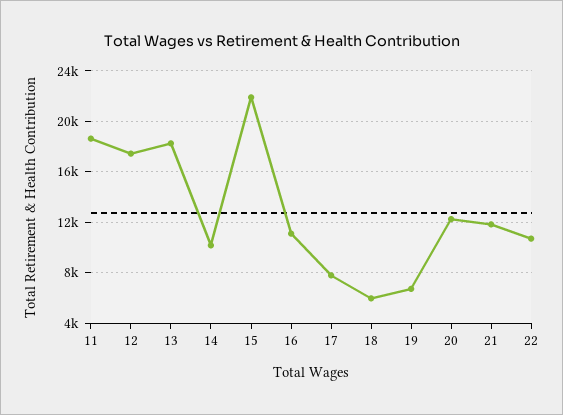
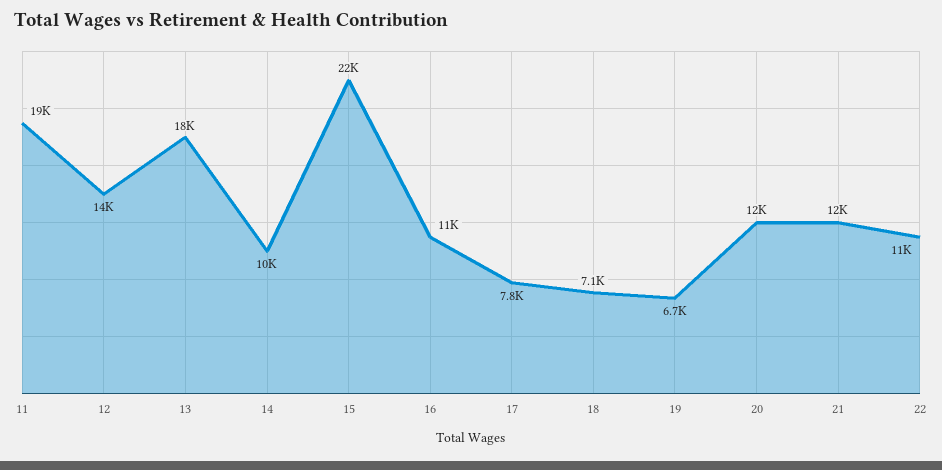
12: 17500 -> 14000
18: 6000 -> 7100

